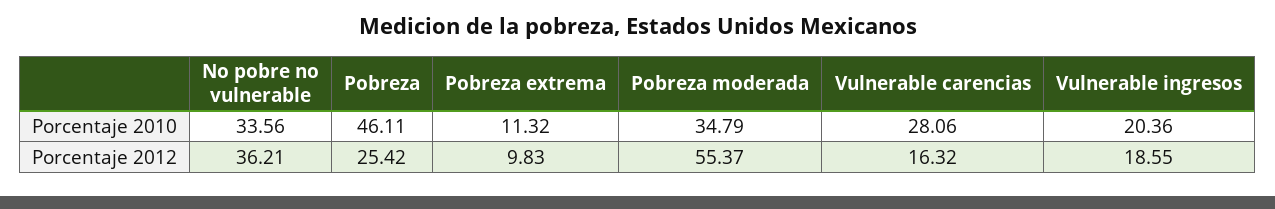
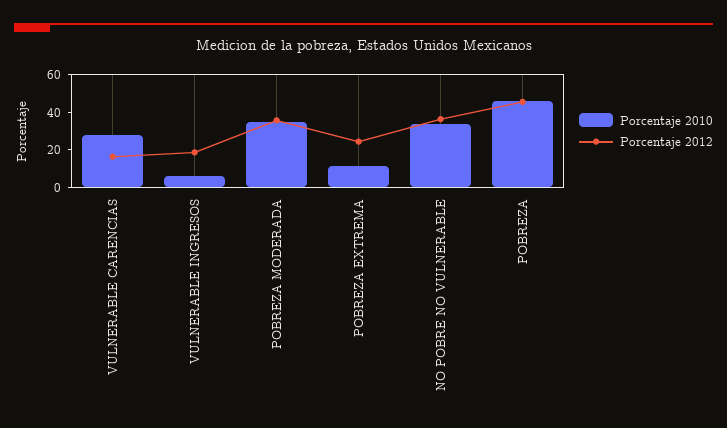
Porcentaje 2010, Vulnerable ingresos: 20.36 -> 5
Porcentaje 2012, Pobreza: 25.42 -> 45
Porcentaje 2012, Pobreza extrema: 9.83 -> 25
Porcentaje 2012, Pobreza moderada: 55.37 -> 35

